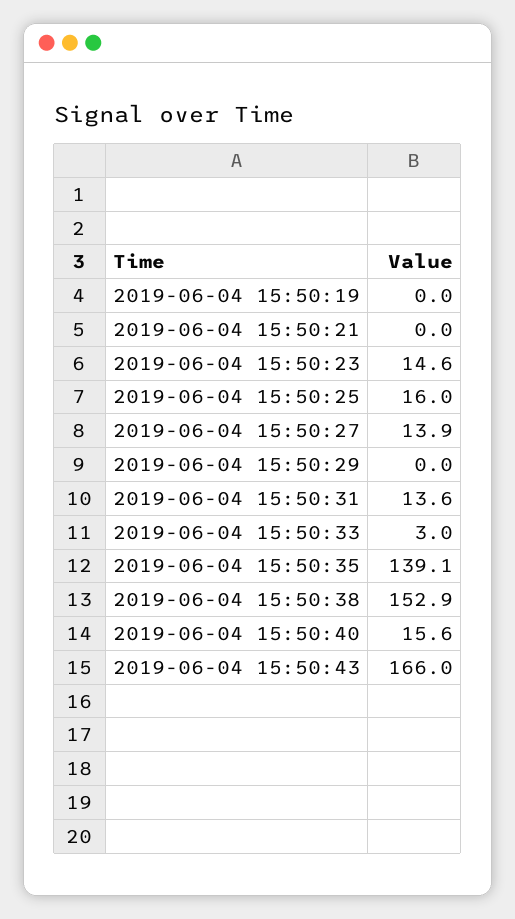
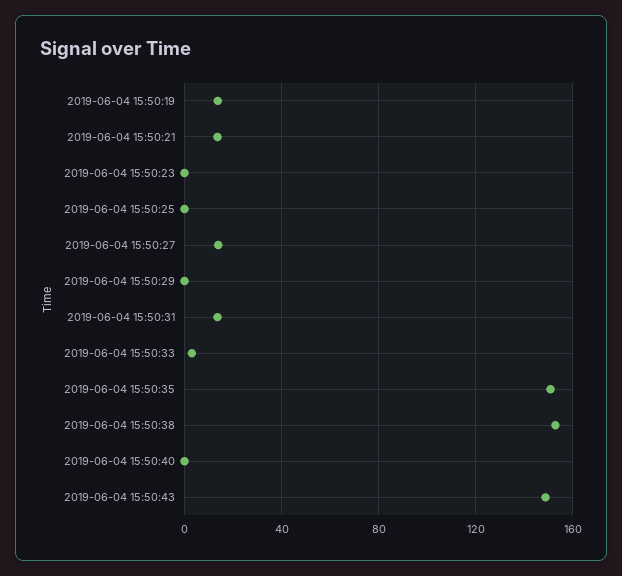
2019-06-04 15:50:19: 0 -> 15
2019-06-04 15:50:21: 0 -> 15
2019-06-04 15:50:23: 14.6 -> 0
2019-06-04 15:50:25: 16 -> 0
2019-06-04 15:50:35: 139.1 -> 150
2019-06-04 15:50:40: 15.6 -> 0
2019-06-04 15:50:43: 166 -> 150

